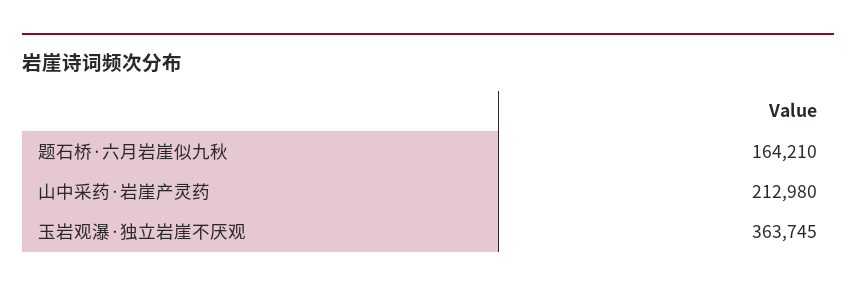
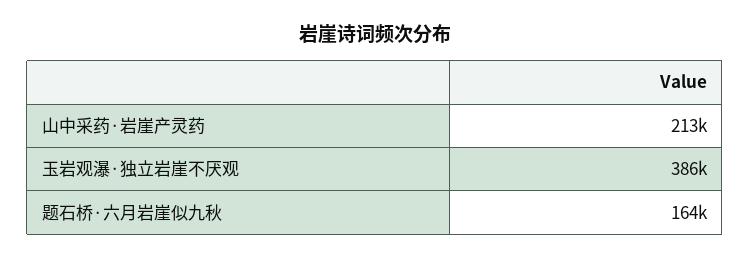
玉岩观瀑·独立岩崖不厌观: 363745 -> 386000

